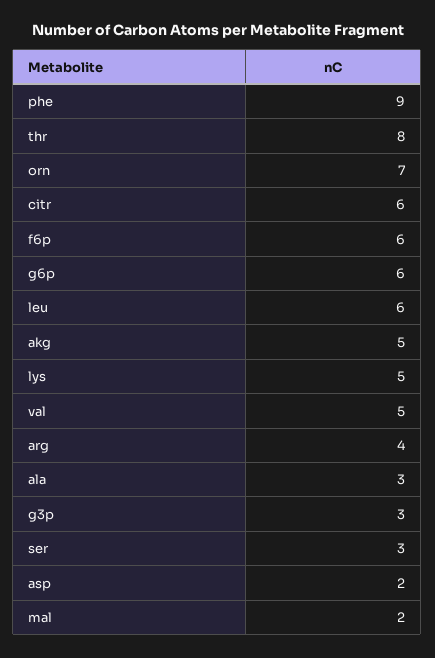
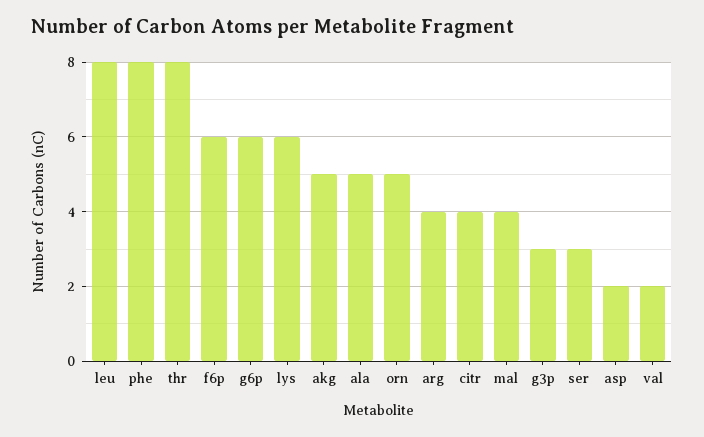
phe: 9 -> 8
orn: 7 -> 5
citr: 6 -> 4
leu: 6 -> 8
lys: 5 -> 6
val: 5 -> 2
ala: 3 -> 5
mal: 2 -> 4

